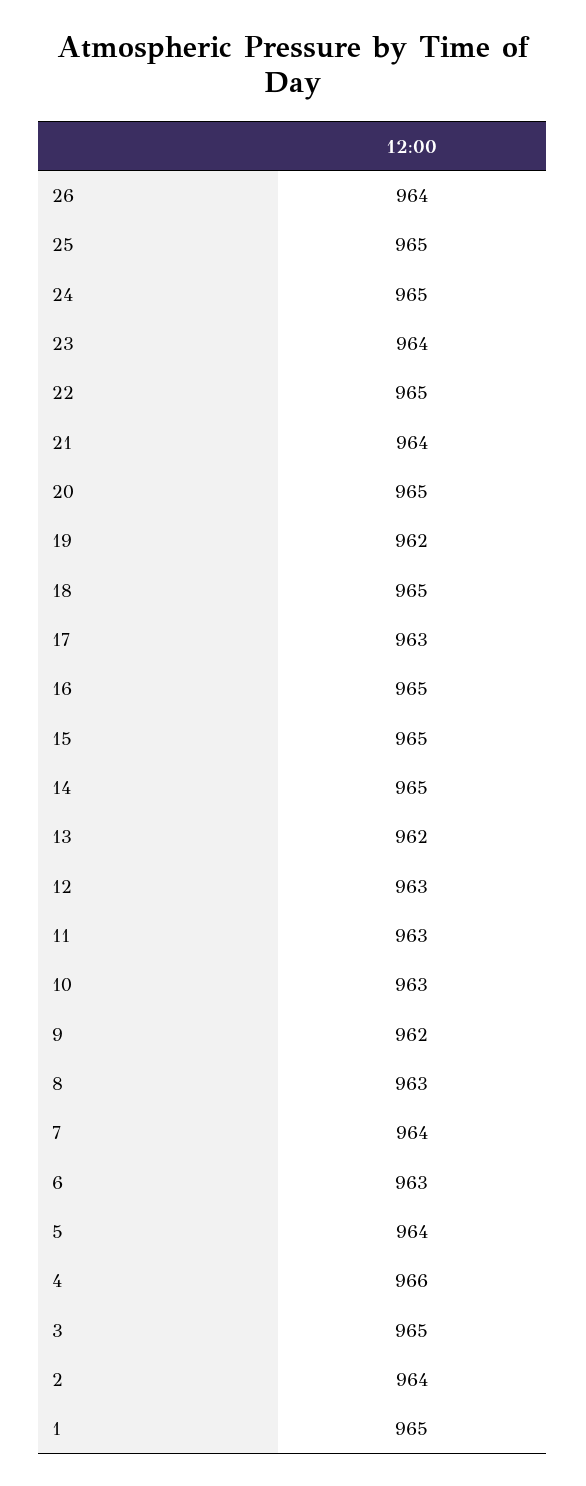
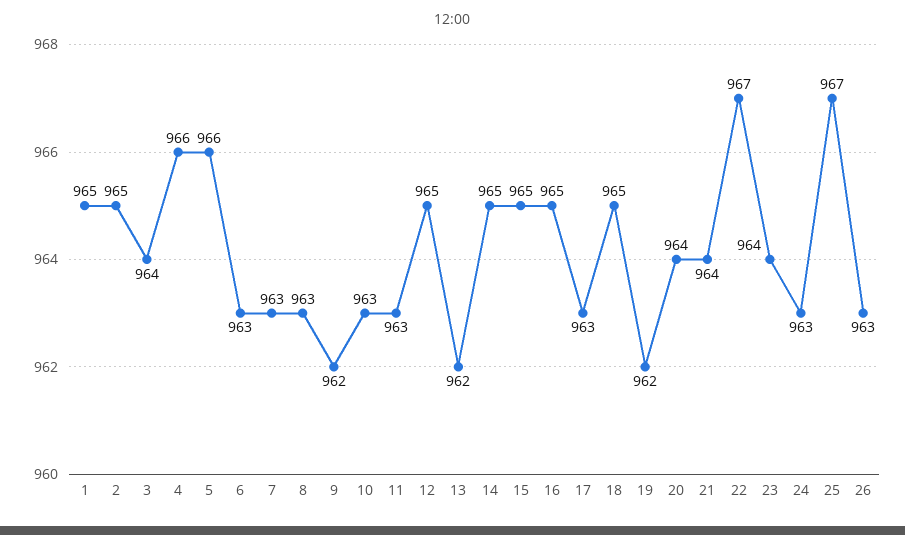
26: 964 -> 963
25: 965 -> 967
24: 965 -> 963
22: 965 -> 967
20: 965 -> 964
12: 963 -> 965
7: 964 -> 963
5: 964 -> 966
3: 965 -> 964
2: 964 -> 965

